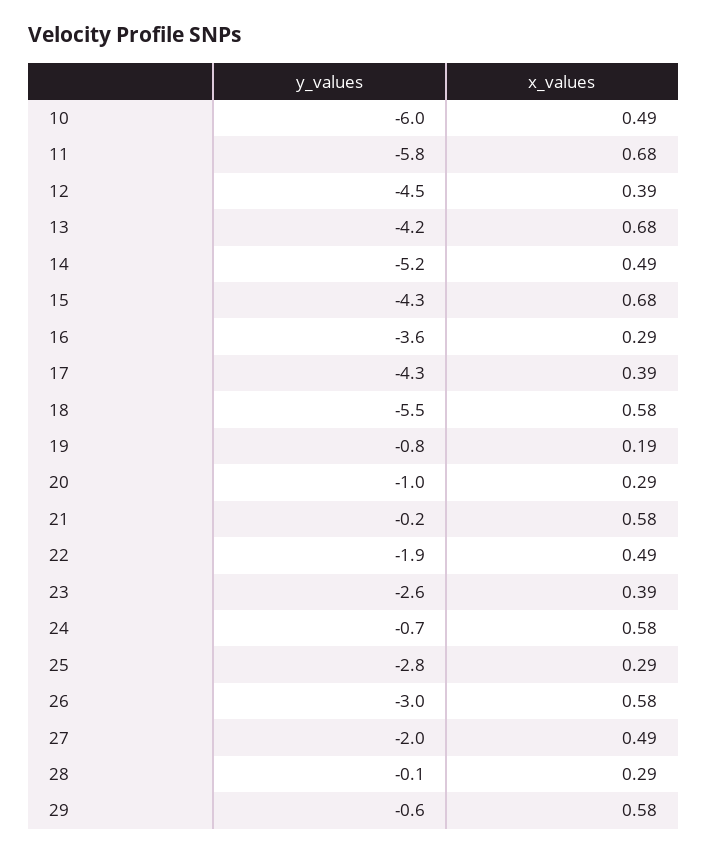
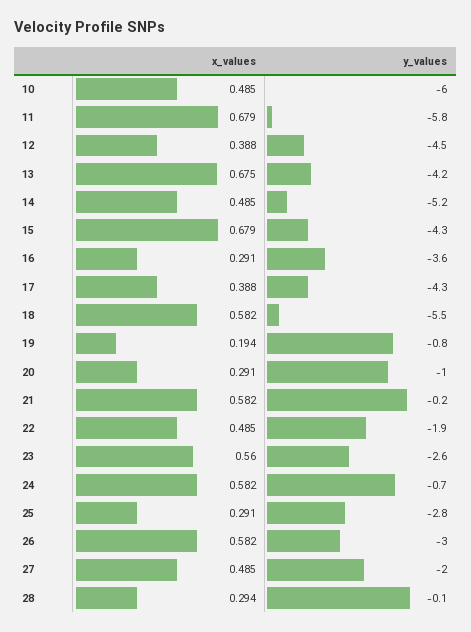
x_values, 23: 0.39 -> 0.56
y_values, 29: -0.6 -> none
x_values, 29: 0.58 -> none

